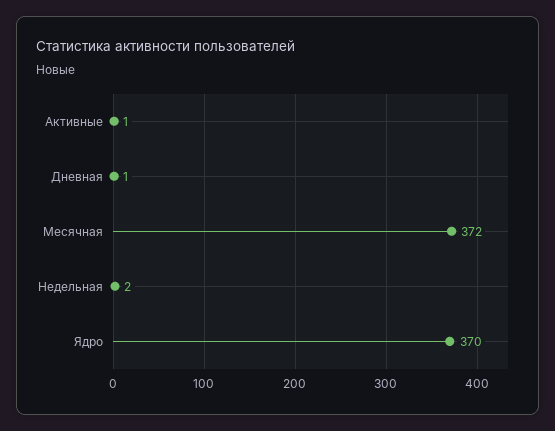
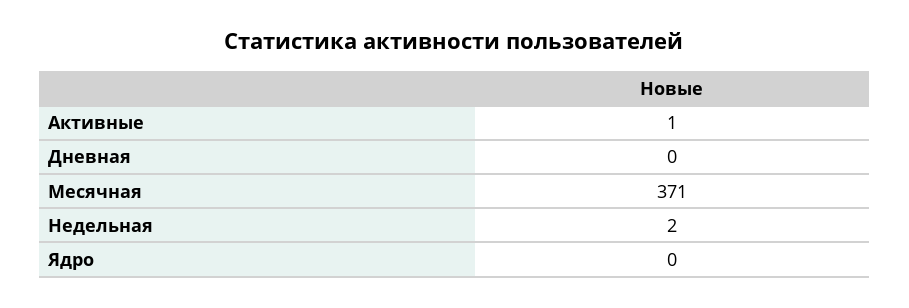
Дневная: 1 -> 0
Месячная: 372 -> 371
Ядро: 370 -> 0

